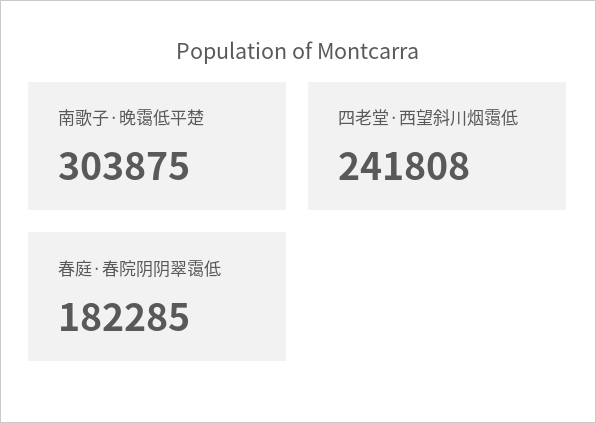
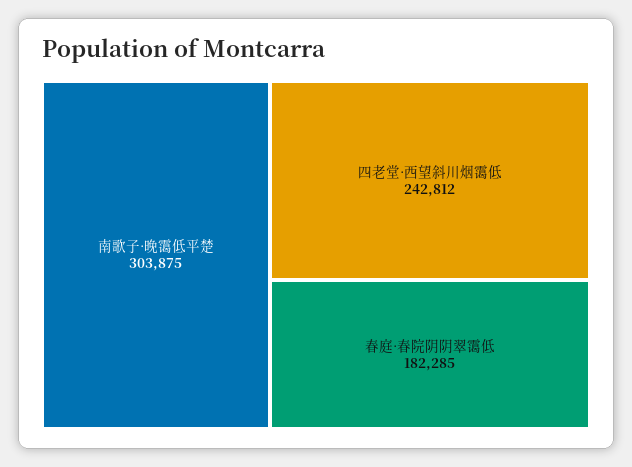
四老堂·西望斜川烟霭低: 241808 -> 242812

